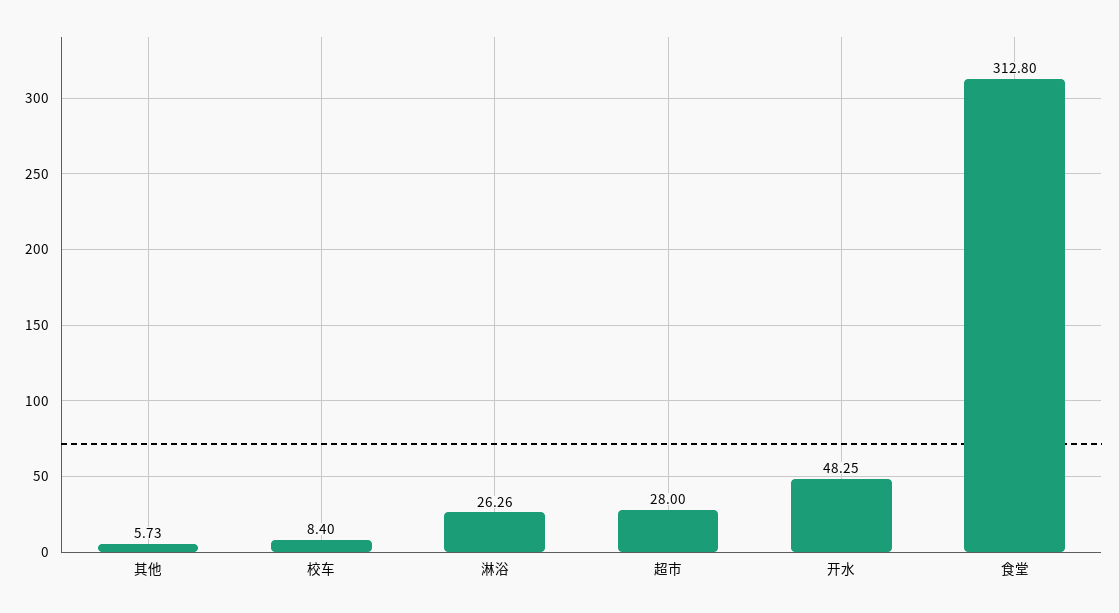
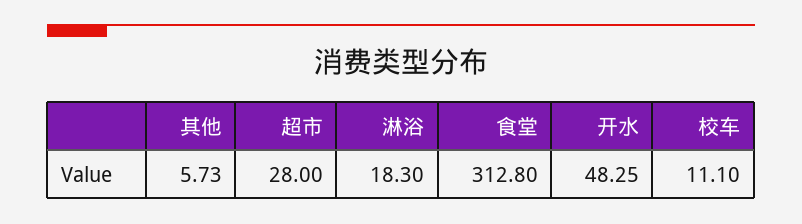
校车: 8.4 -> 11.1
淋浴: 26.26 -> 18.3

